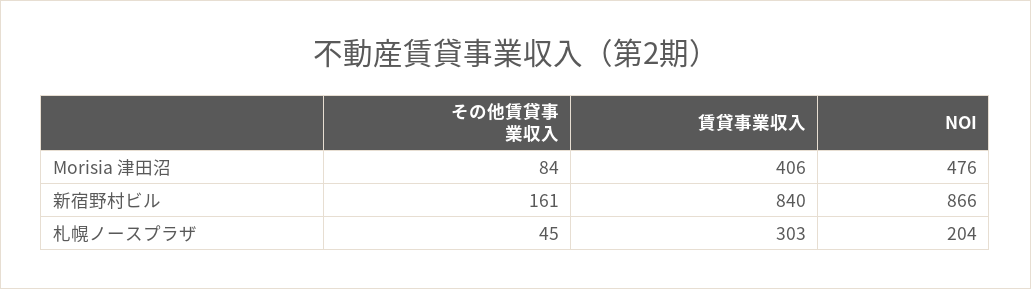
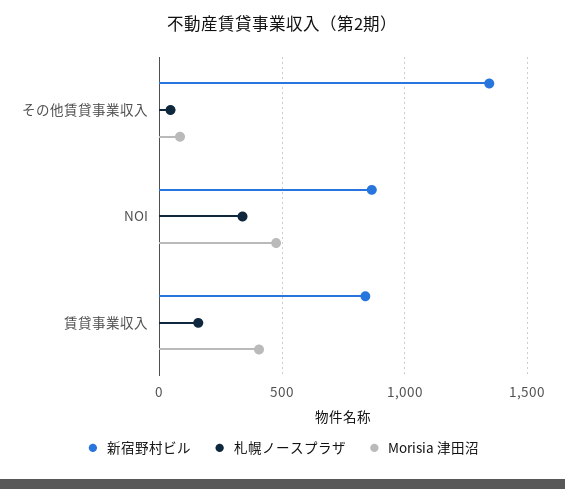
新宿野村ビル, その他賃貸事業収入: 161 -> 1350
札幌ノースプラザ, 賃貸事業収入: 303 -> 150
札幌ノースプラザ, NOI: 204 -> 350

